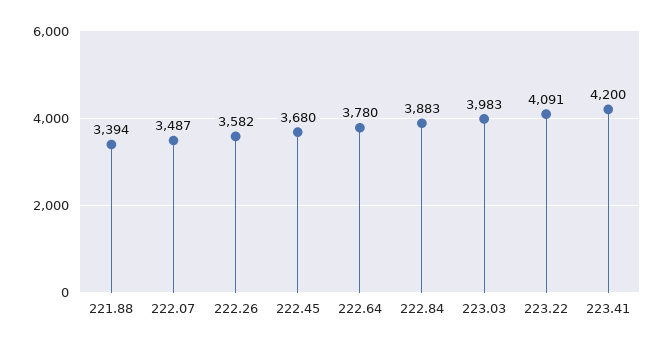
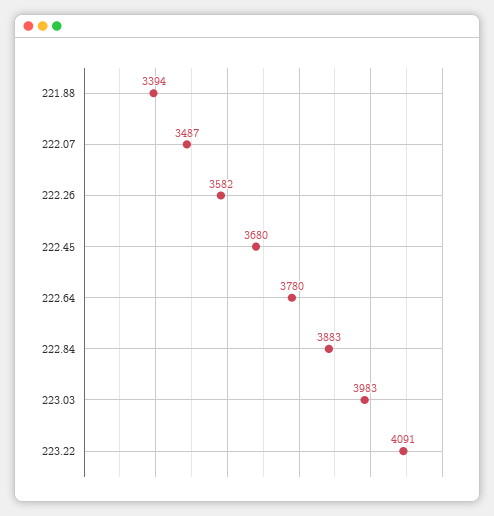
223.41: 4200 -> none

